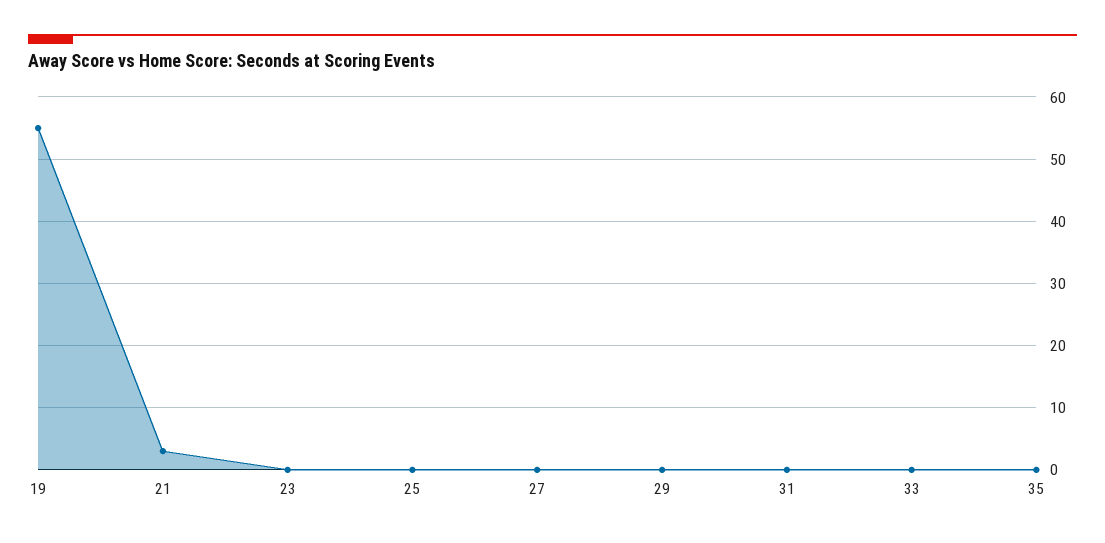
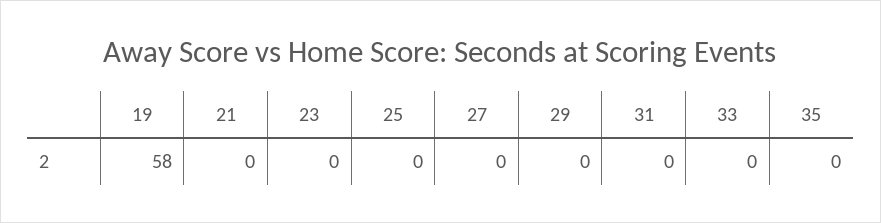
19: 55 -> 58
21: 3 -> 0

